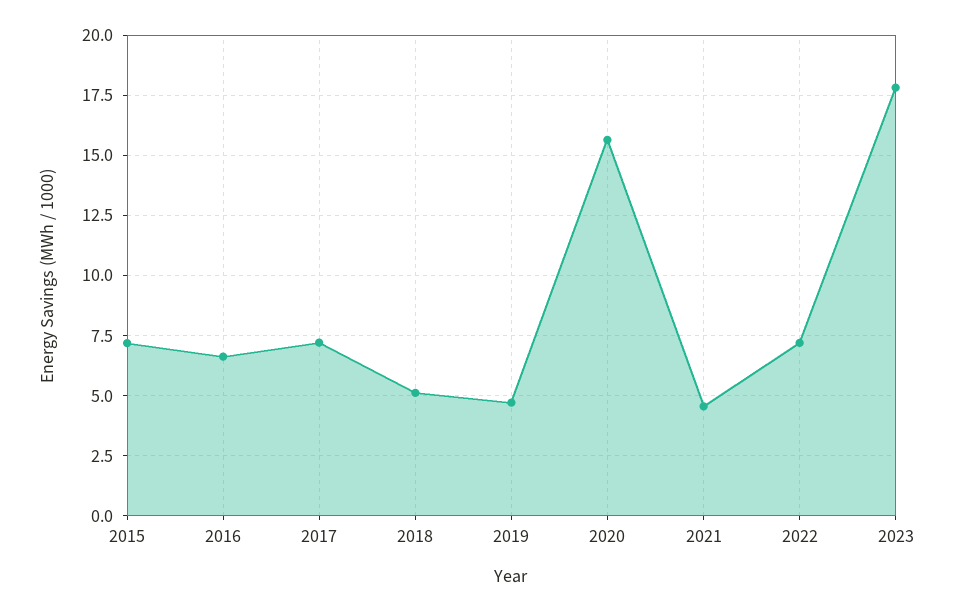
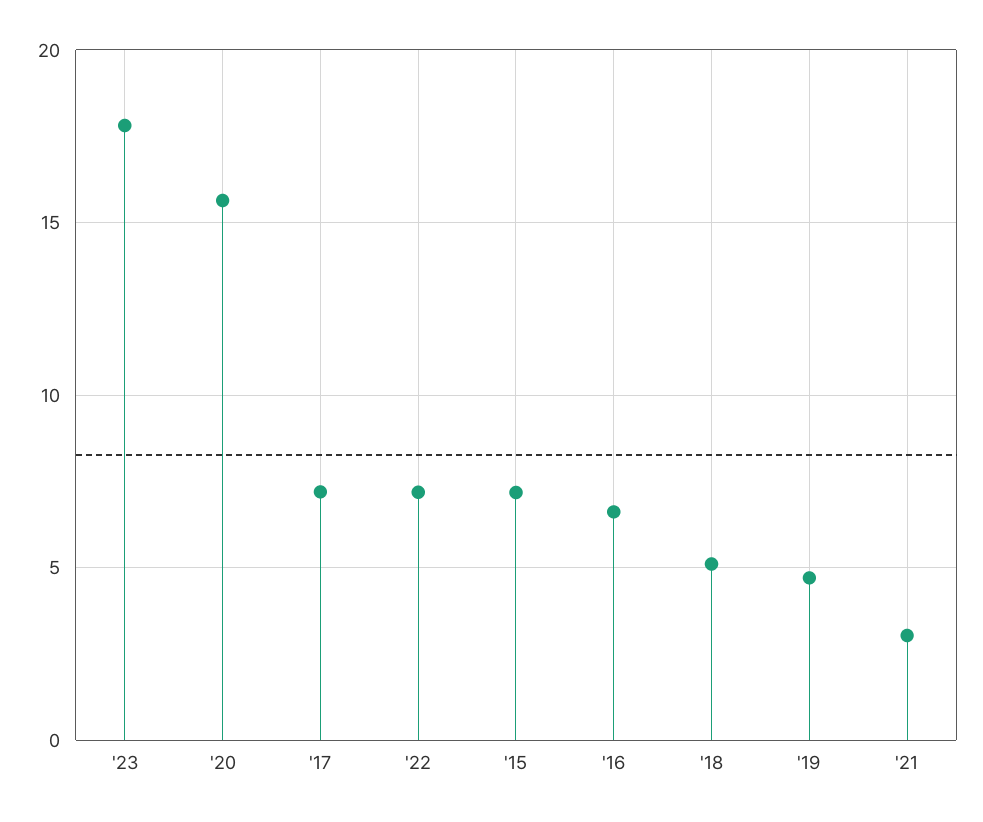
2021: 4.5 -> 3

